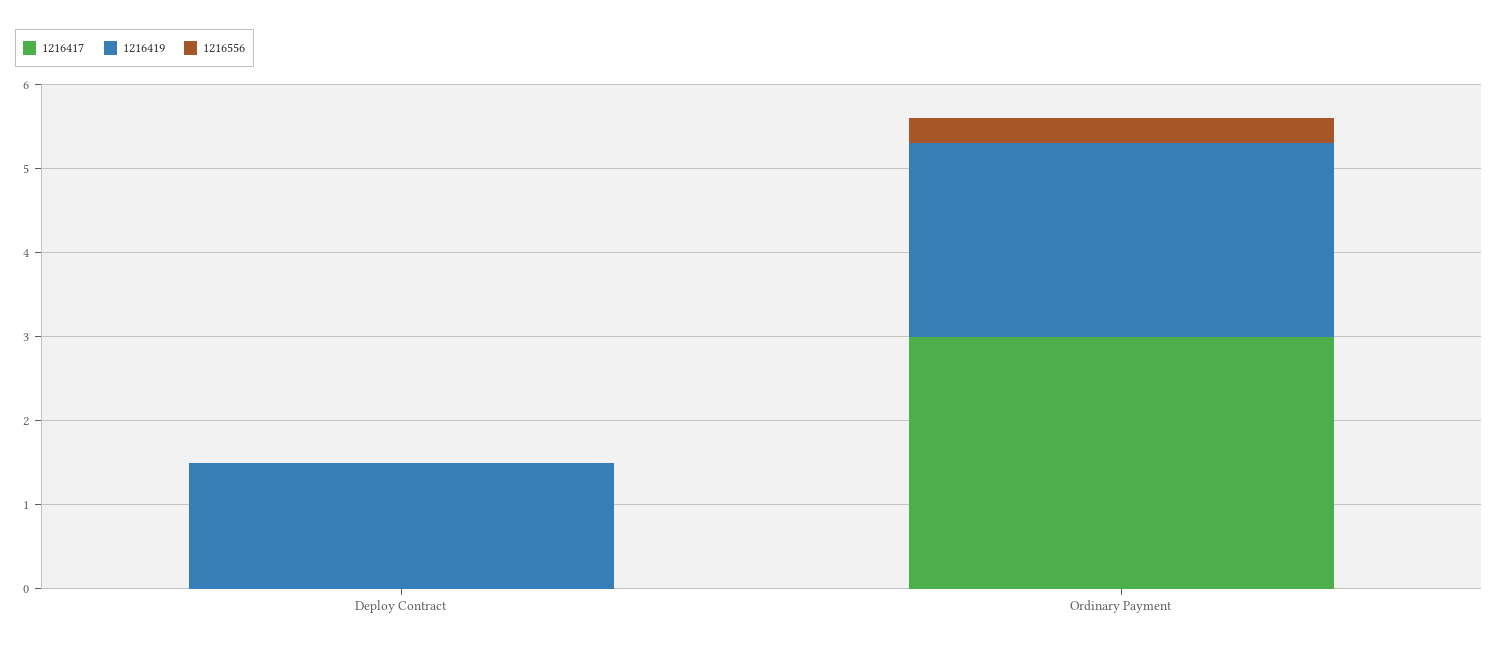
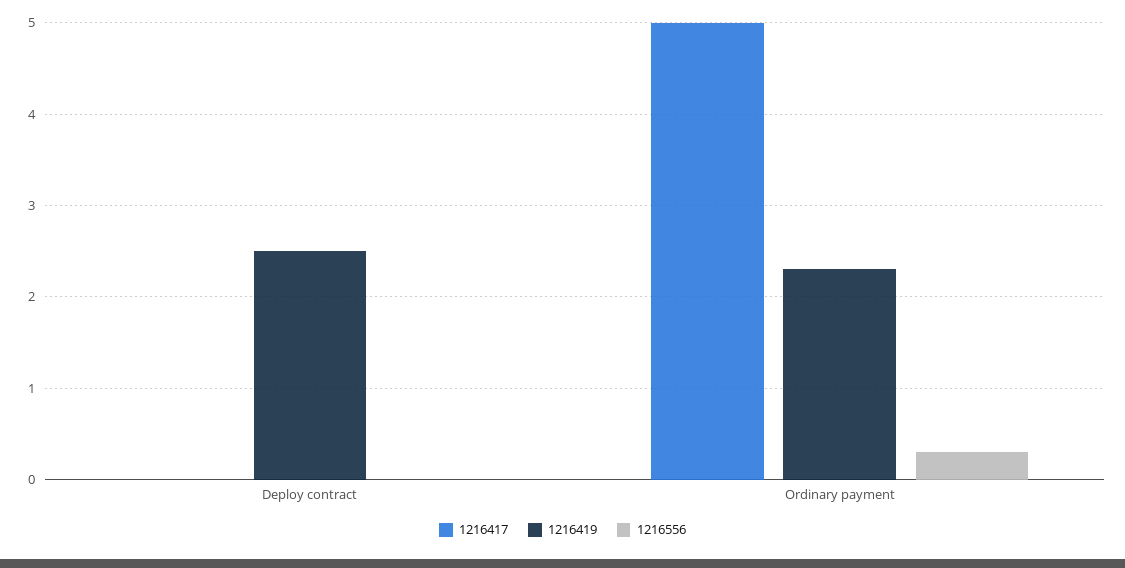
1216419, Deploy Contract: 1.5 -> 2.5
1216417, Ordinary Payment: 3 -> 5

